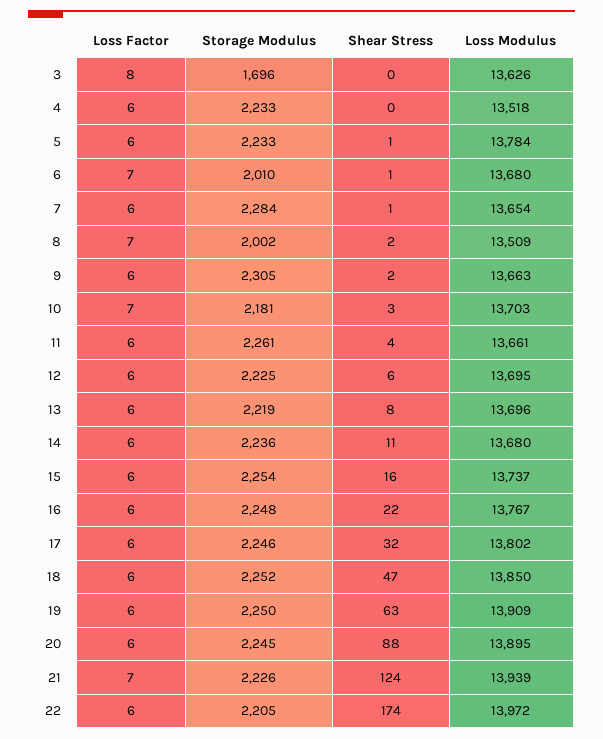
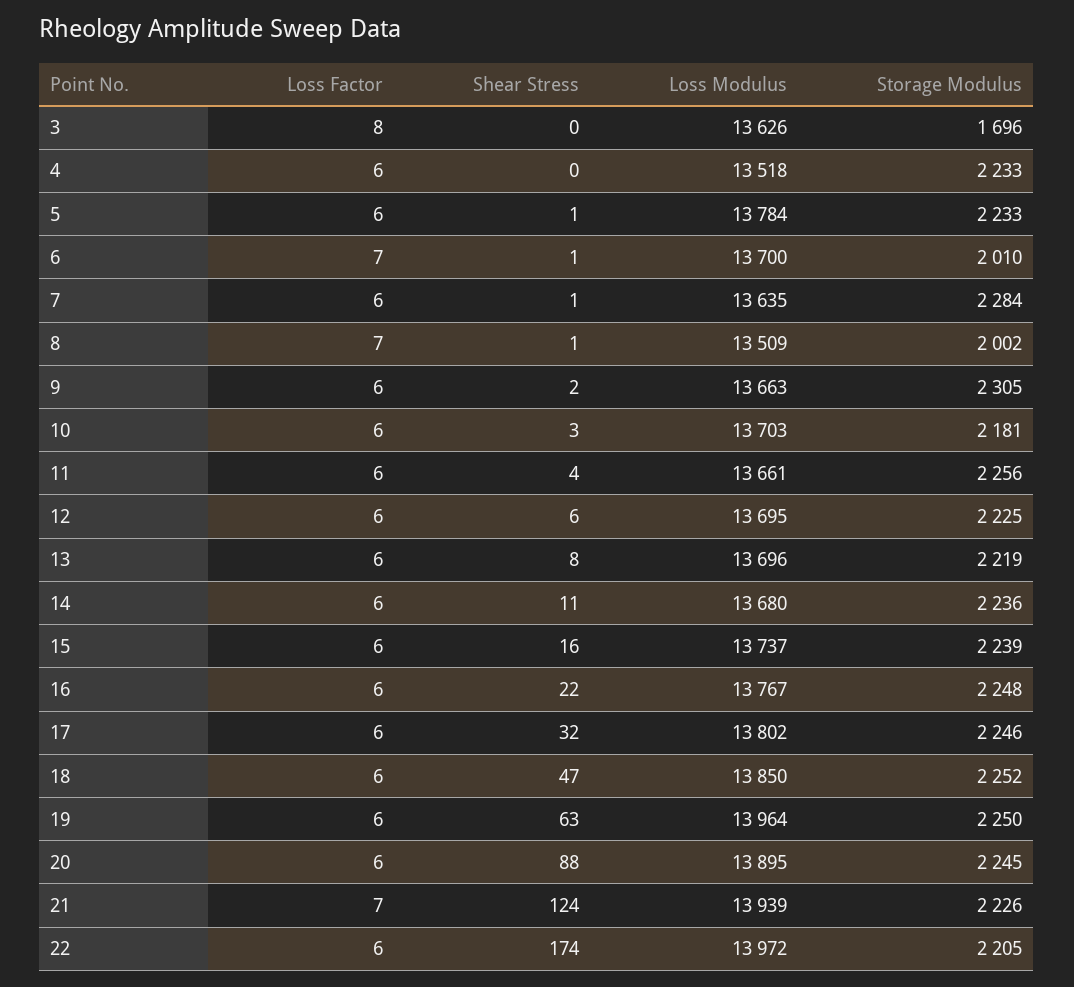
Loss Modulus, 6: 13680 -> 13700
Loss Modulus, 7: 13654 -> 13635
Shear Stress, 8: 2 -> 1
Loss Factor, 10: 7 -> 6
Storage Modulus, 11: 2261 -> 2256
Storage Modulus, 15: 2254 -> 2239
Loss Modulus, 19: 13909 -> 13964

